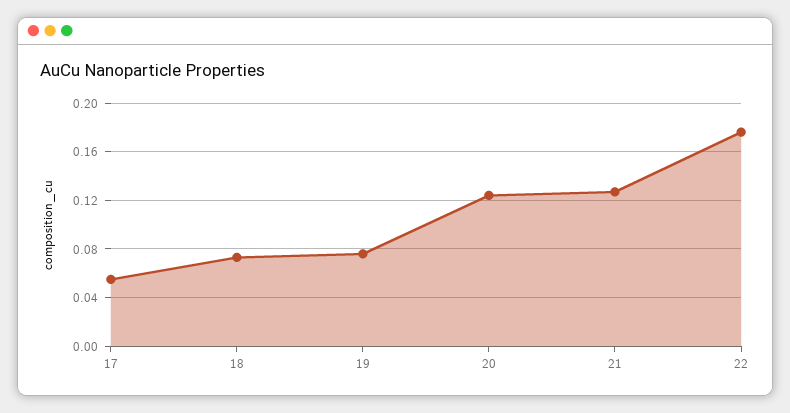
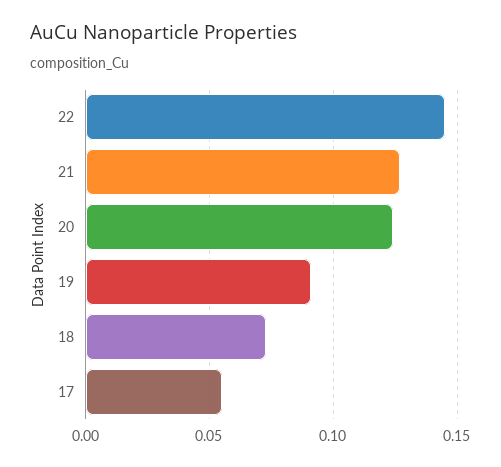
19: 0.075 -> 0.09
22: 0.175 -> 0.145

